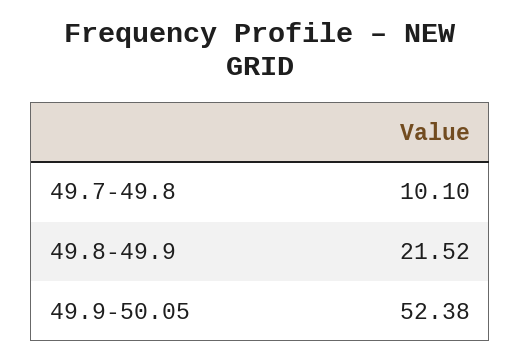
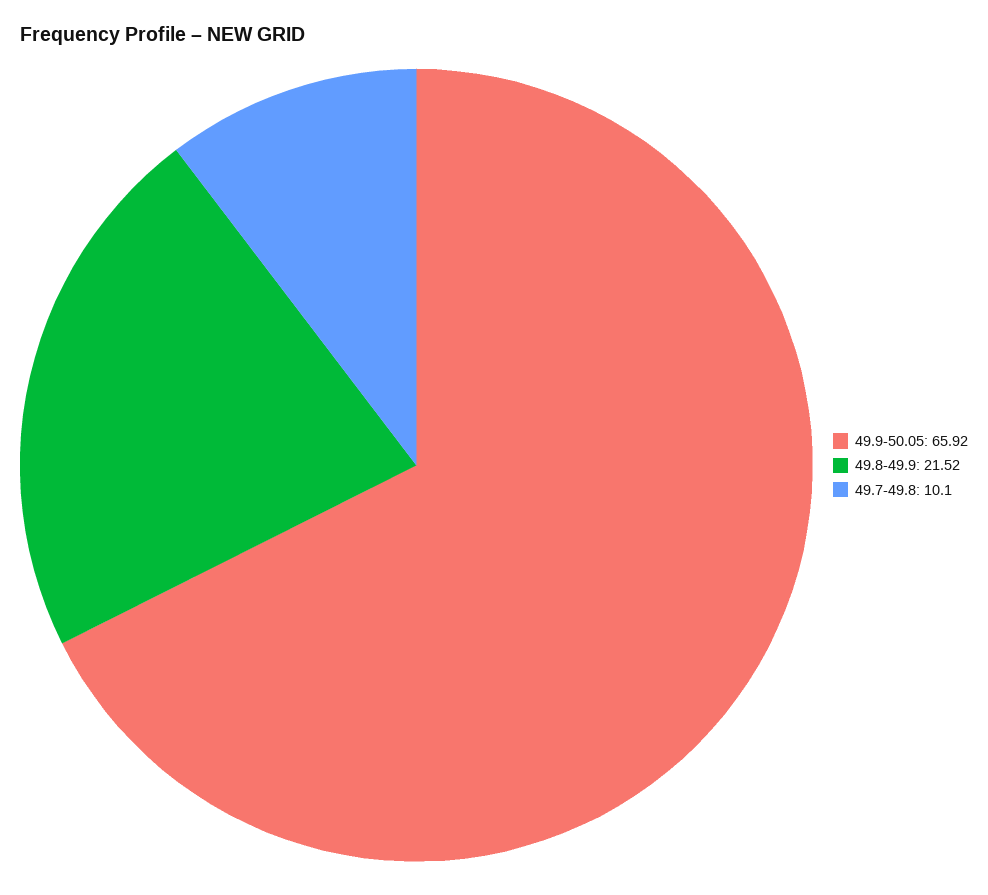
49.9-50.05: 52.38 -> 65.92

